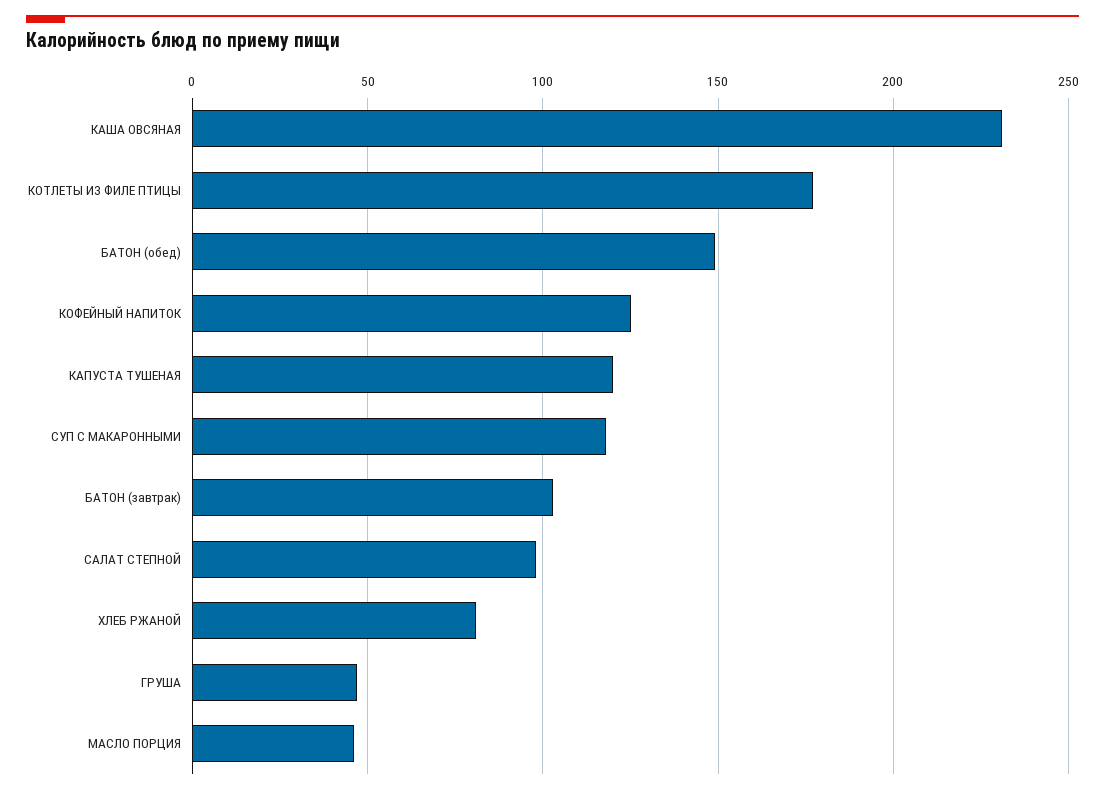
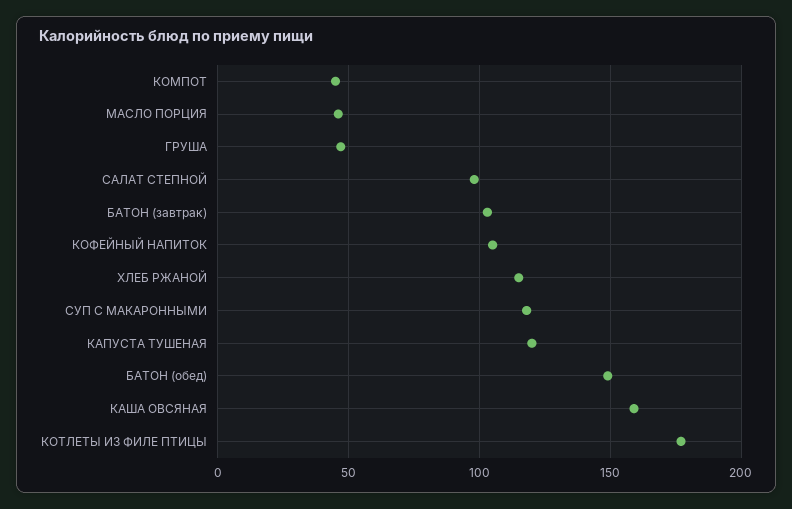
КАША ОВСЯНАЯ: 230 -> 160
КОФЕЙНЫЙ НАПИТОК: 125 -> 105
ХЛЕБ РЖАНОЙ: 80 -> 115
КОМПОТ: none -> 45

